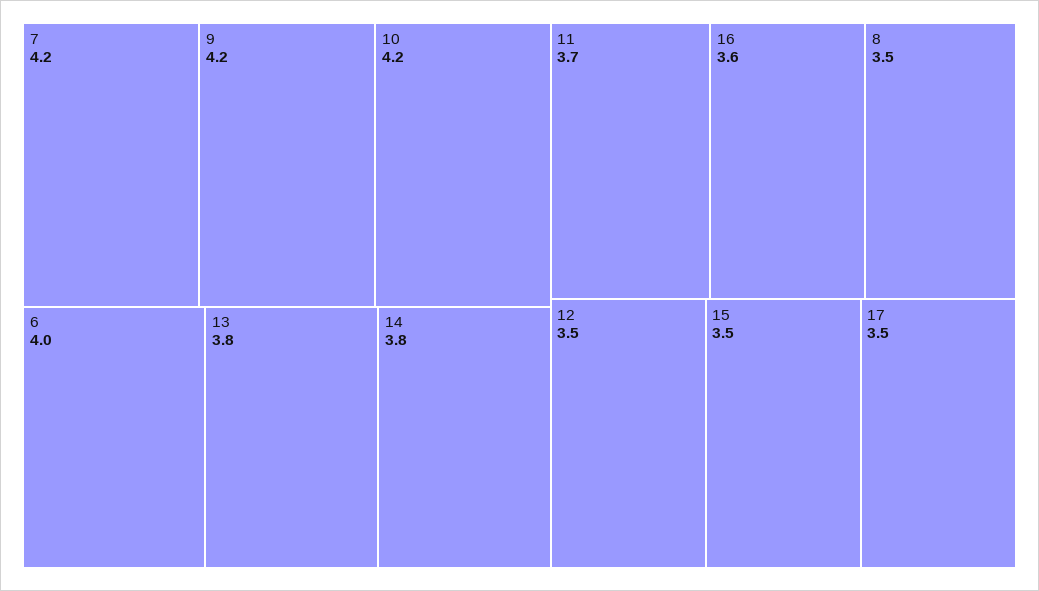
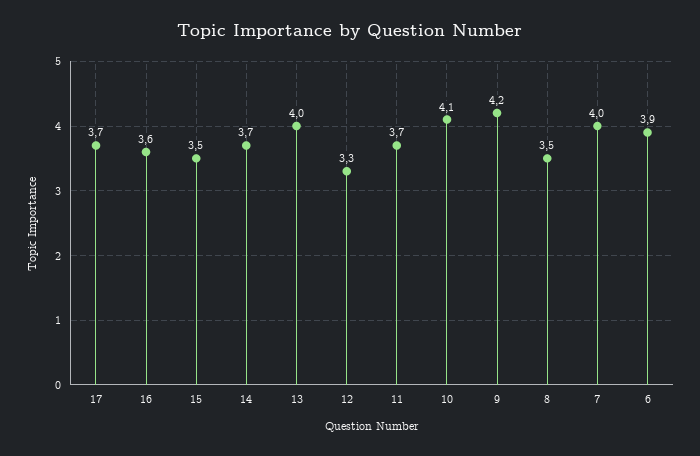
7: 4.2 -> 4
10: 4.2 -> 4.1
6: 4 -> 3.9
13: 3.8 -> 4
14: 3.8 -> 3.7
12: 3.5 -> 3.3
17: 3.5 -> 3.7

